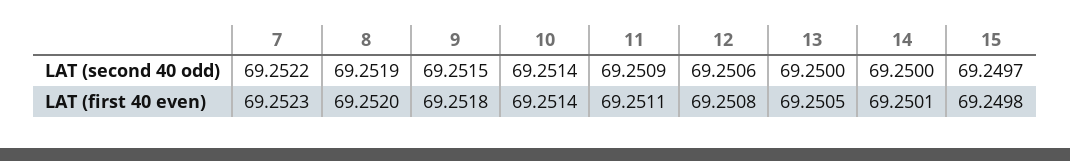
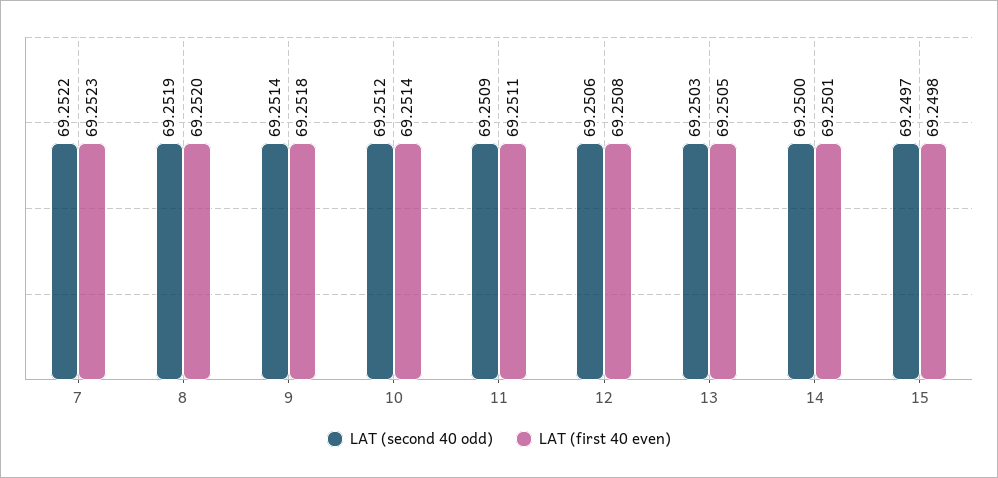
LAT (second 40 odd), 9: 69.2515 -> 69.2514
LAT (second 40 odd), 10: 69.2514 -> 69.2512
LAT (second 40 odd), 13: 69.25 -> 69.2503

